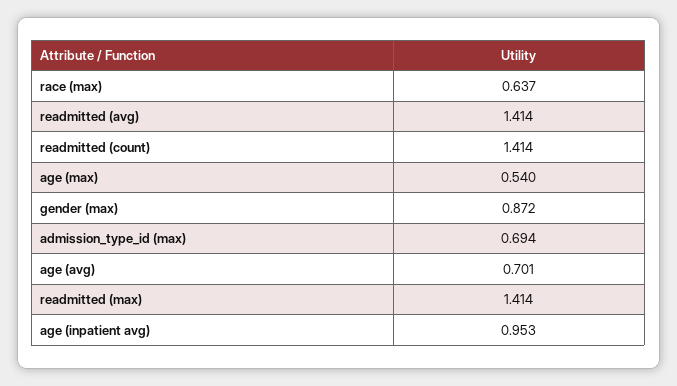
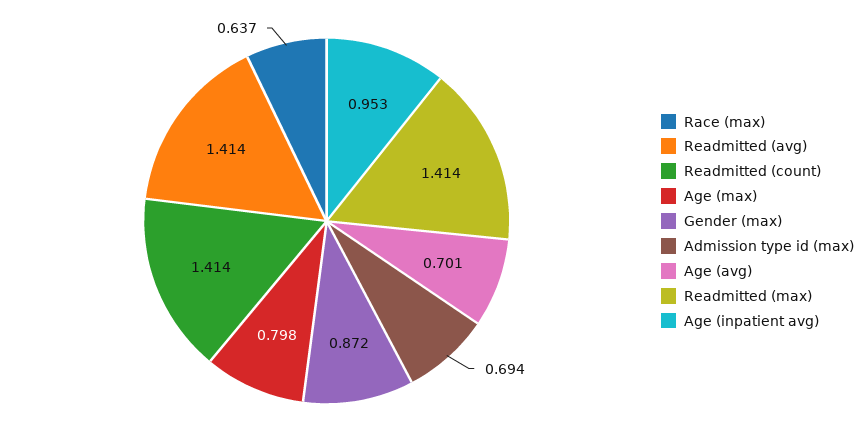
age (max): 0.54 -> 0.798

